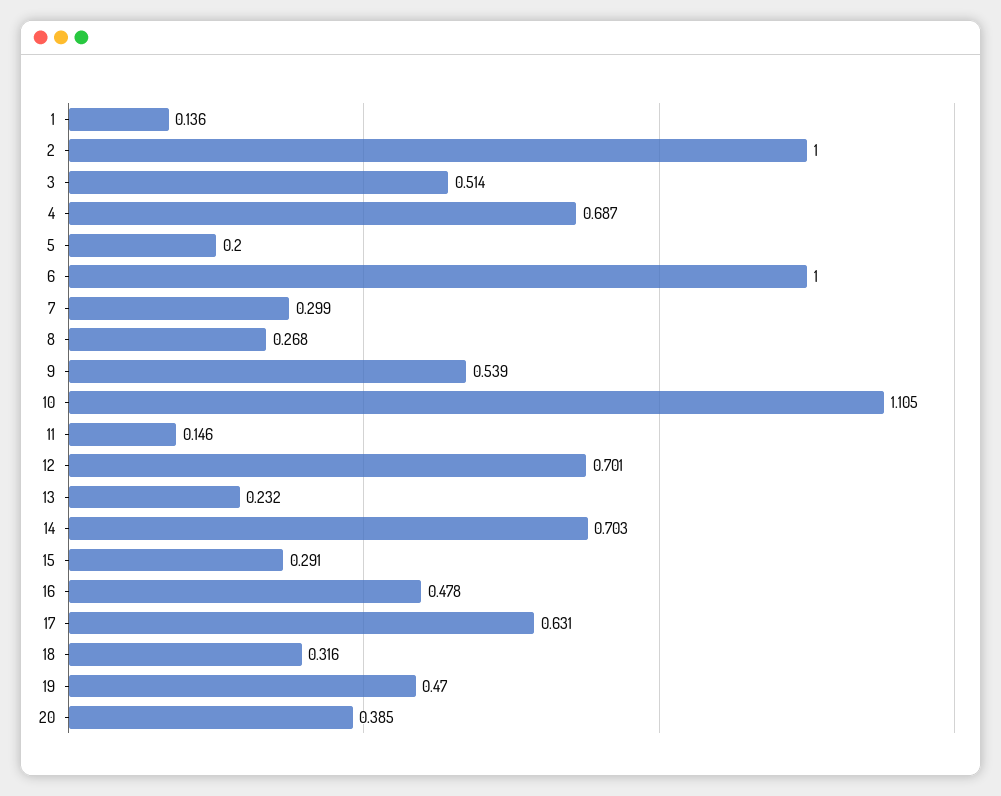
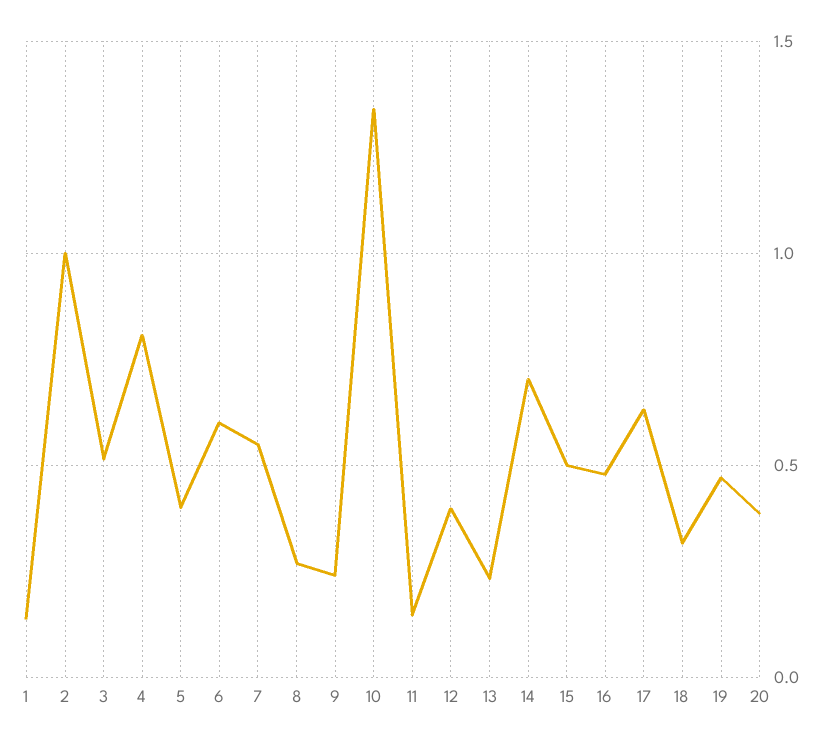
4: 0.687 -> 0.8
5: 0.2 -> 0.4
6: 1 -> 0.6
7: 0.299 -> 0.55
9: 0.539 -> 0.25
10: 1.105 -> 1.35
12: 0.701 -> 0.4
15: 0.291 -> 0.5

